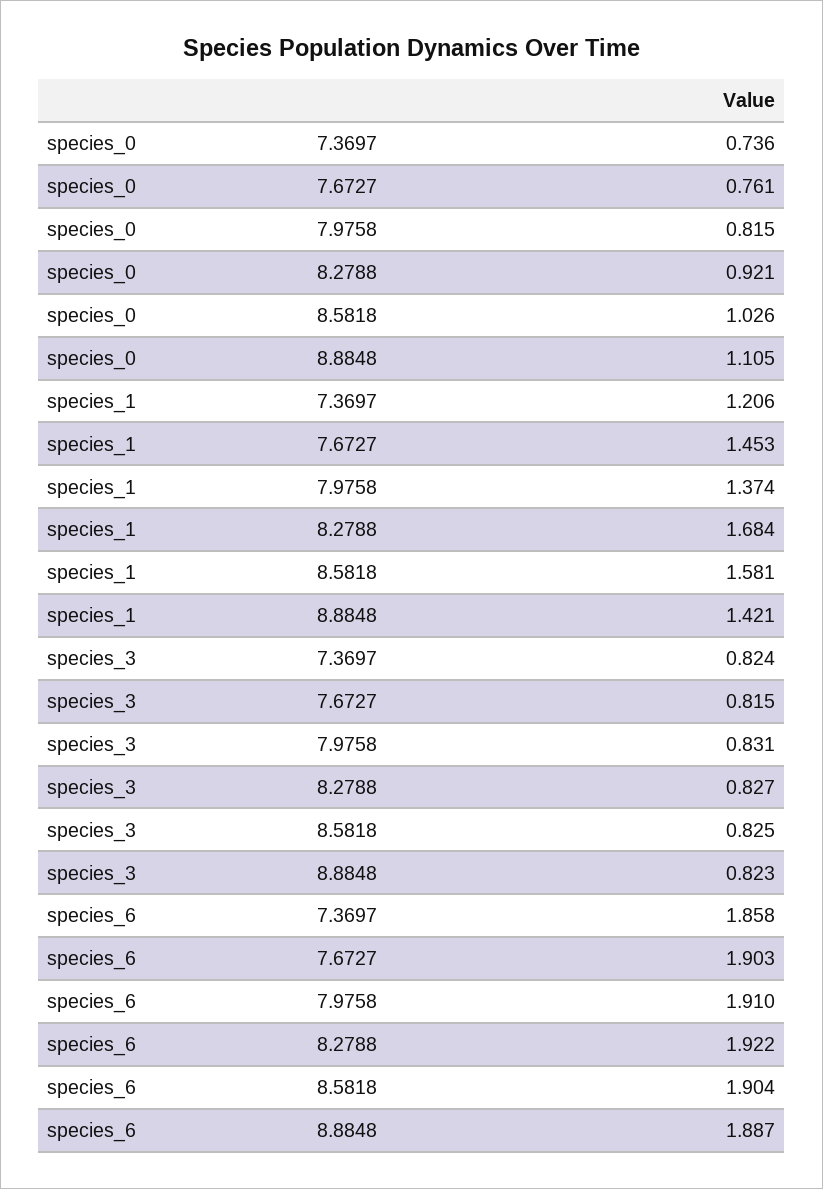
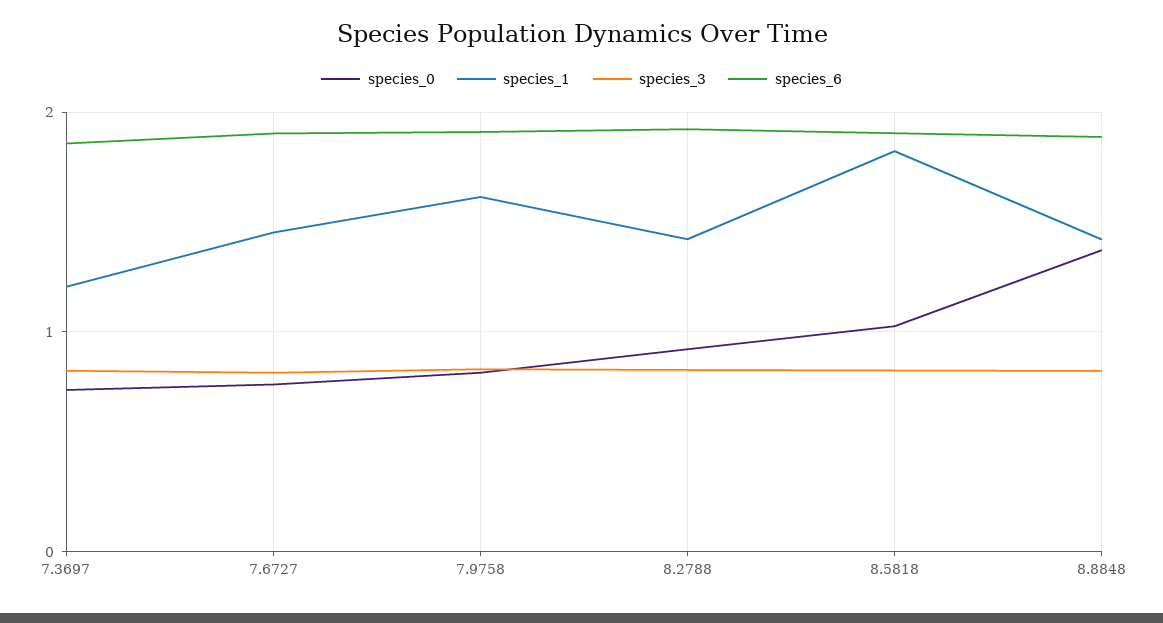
species_0, 8.8848: 1.105 -> 1.4
species_1, 7.9758: 1.374 -> 1.6
species_1, 8.2788: 1.684 -> 1.4
species_1, 8.5818: 1.581 -> 1.8

